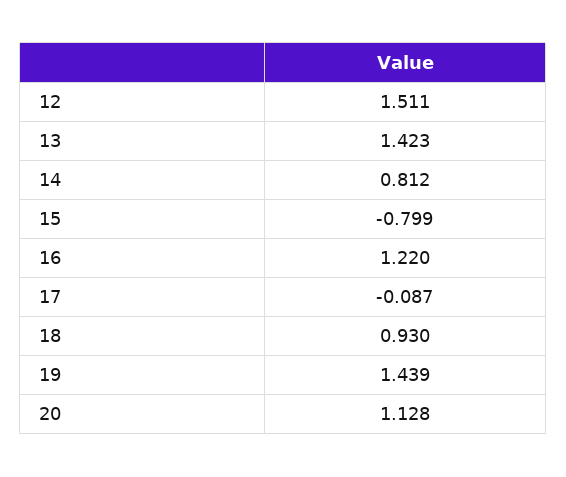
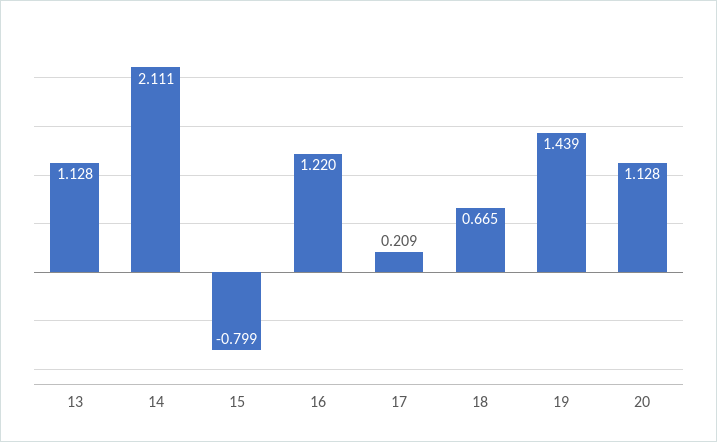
12: 1.511 -> none
13: 1.423 -> 1.128
14: 0.812 -> 2.111
17: -0.087 -> 0.209
18: 0.93 -> 0.665

